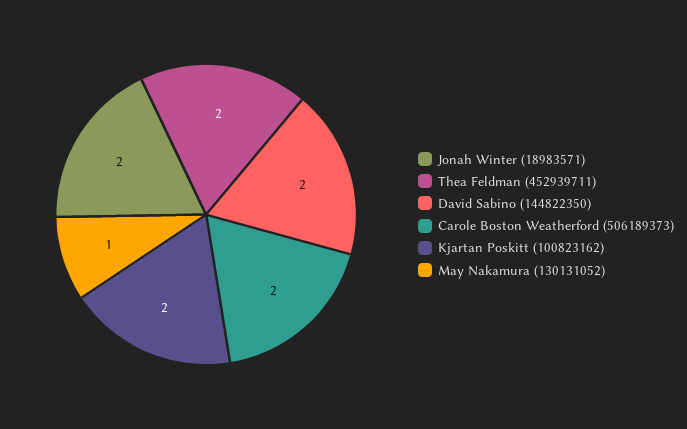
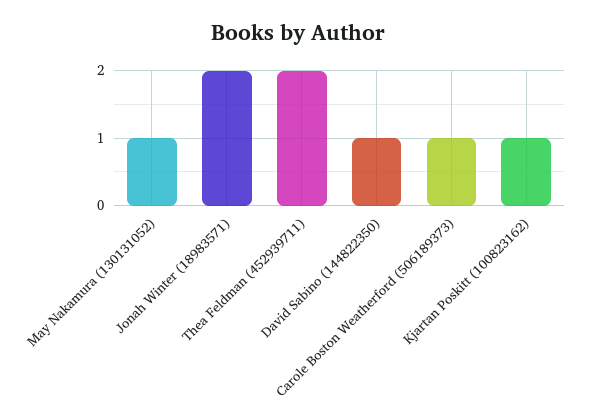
David Sabino (144822350): 2 -> 1
Carole Boston Weatherford (506189373): 2 -> 1
Kjartan Poskitt (100823162): 2 -> 1

